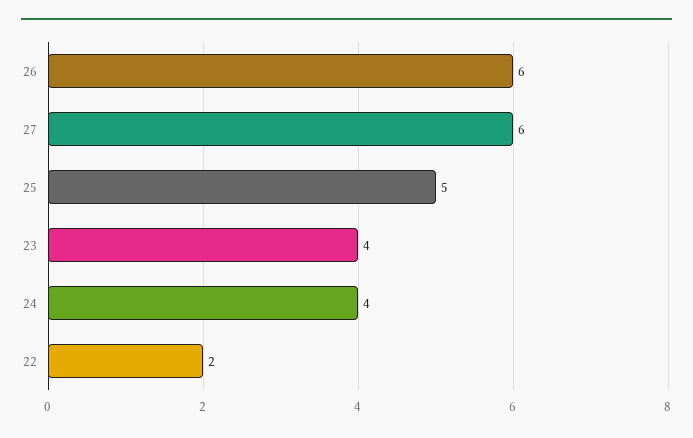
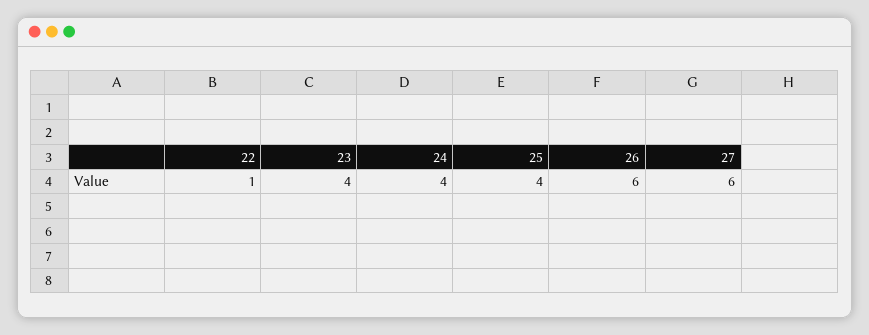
25: 5 -> 4
22: 2 -> 1

